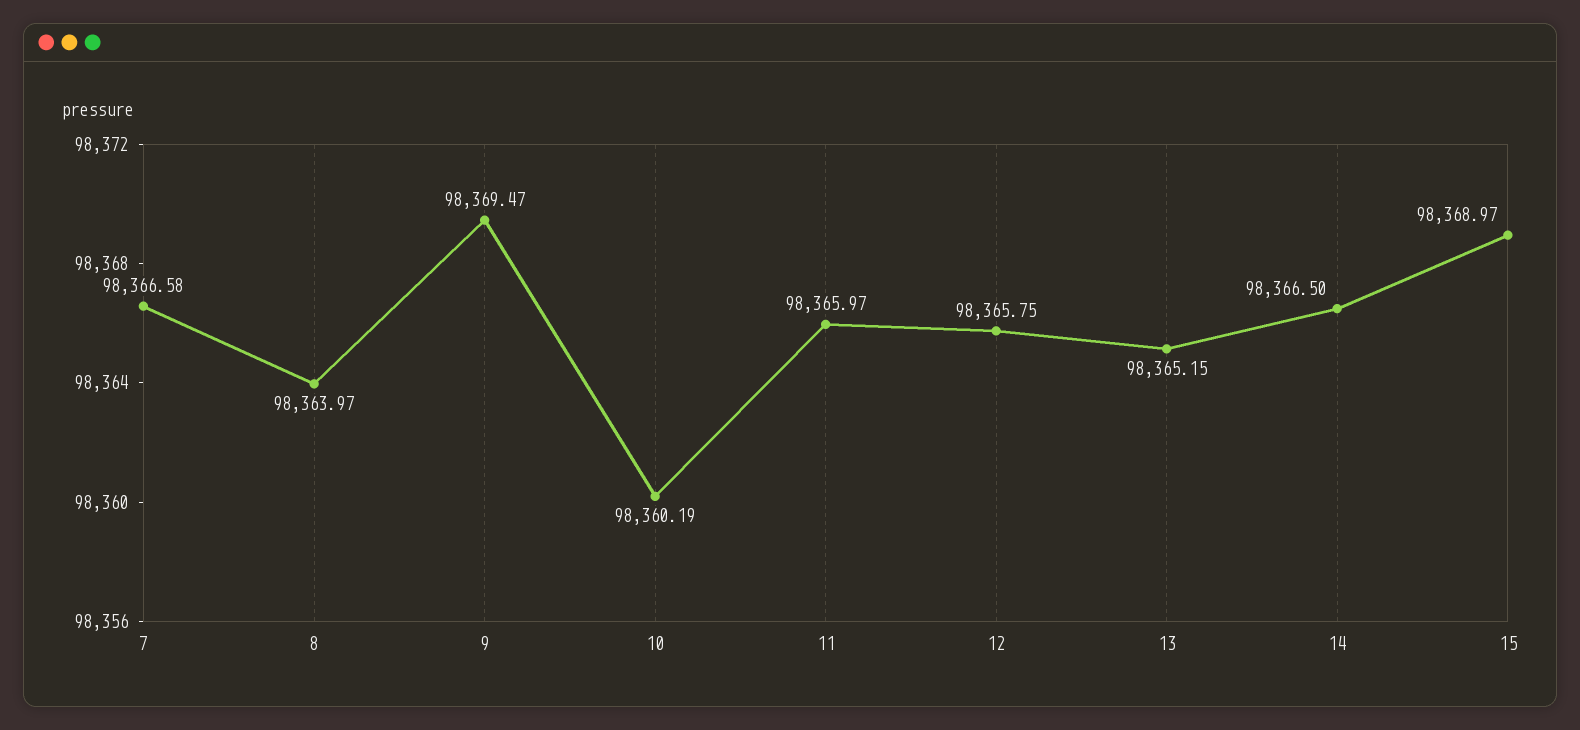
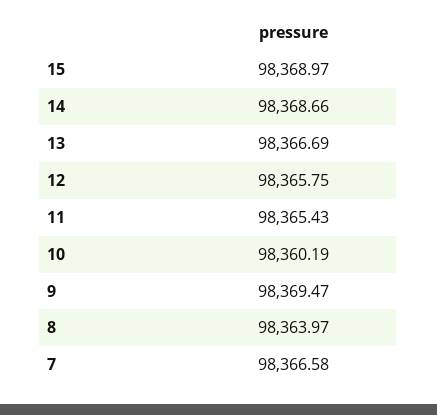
11: 98365.97 -> 98365.43
13: 98365.15 -> 98366.69
14: 98366.5 -> 98368.66

